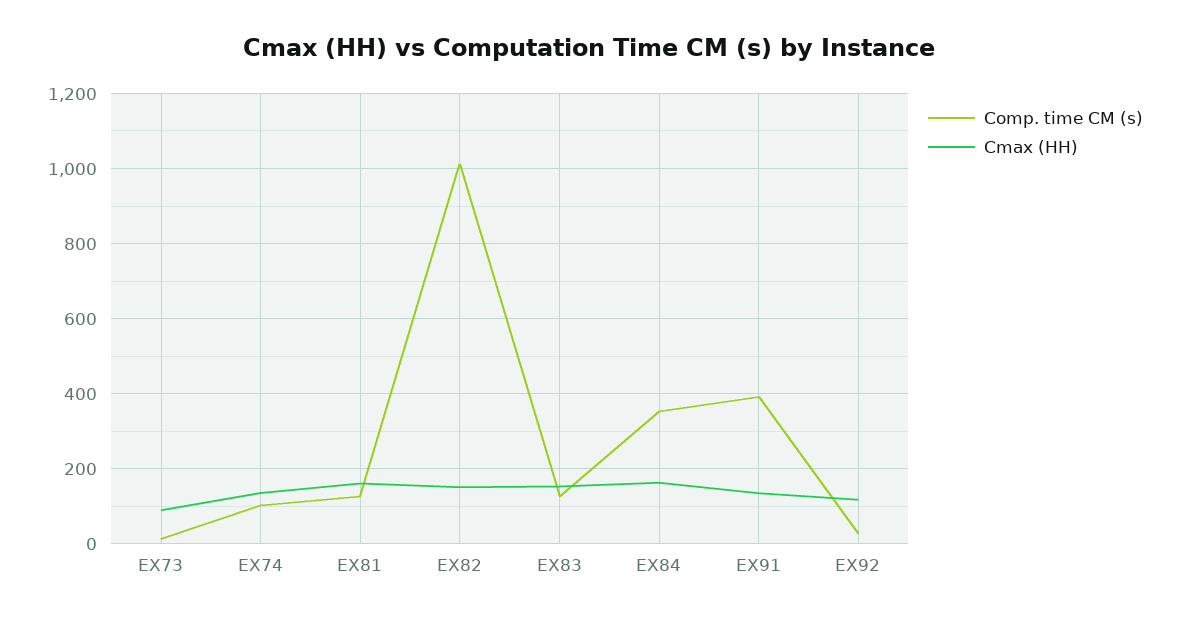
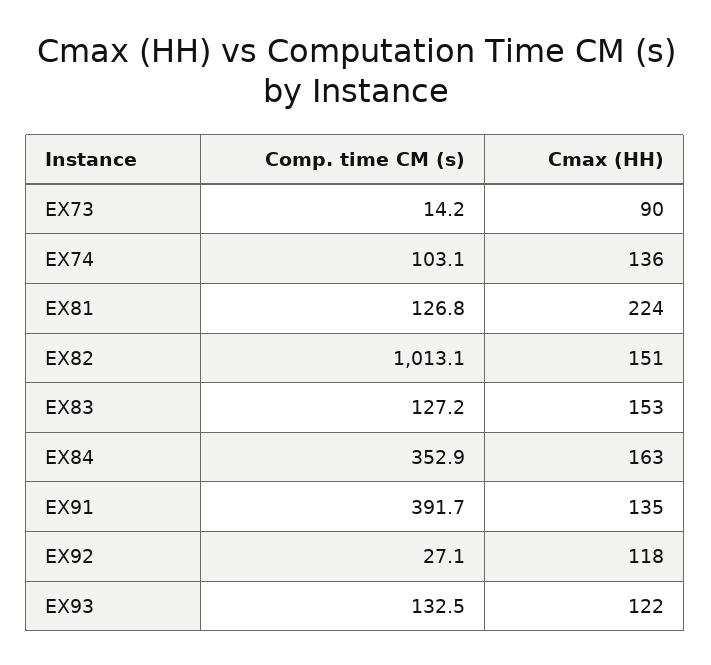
Cmax (HH), EX81: 160 -> 224
Comp. time CM (s), EX93: none -> 132.5
Cmax (HH), EX93: none -> 122

